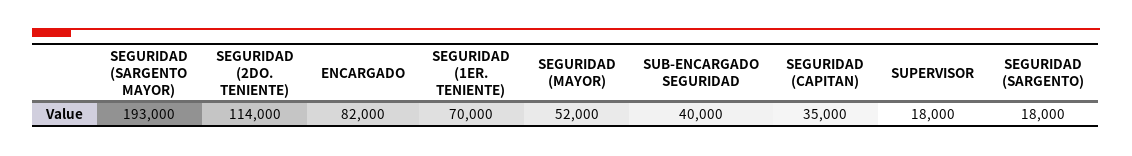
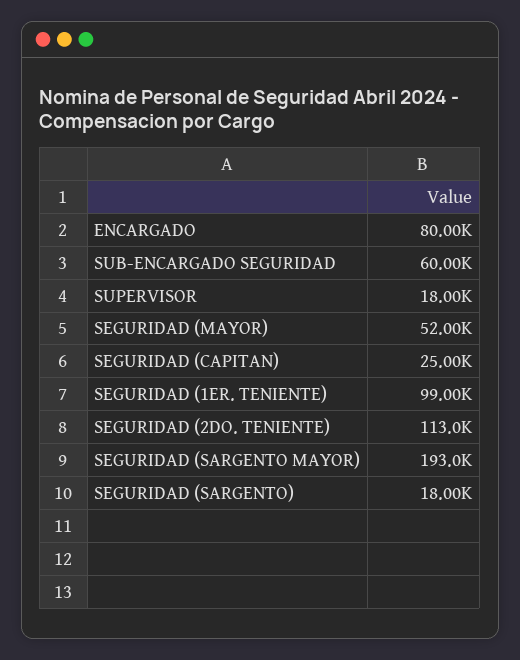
SEGURIDAD (2DO. TENIENTE): 114000 -> 113000
ENCARGADO: 82000 -> 80000
SEGURIDAD (1ER. TENIENTE): 70000 -> 99000
SUB-ENCARGADO SEGURIDAD: 40000 -> 60000
SEGURIDAD (CAPITAN): 35000 -> 25000

